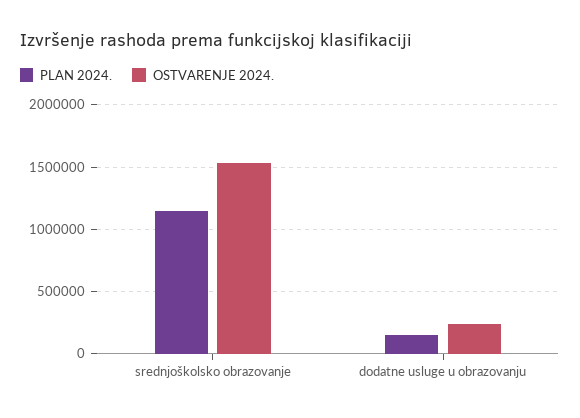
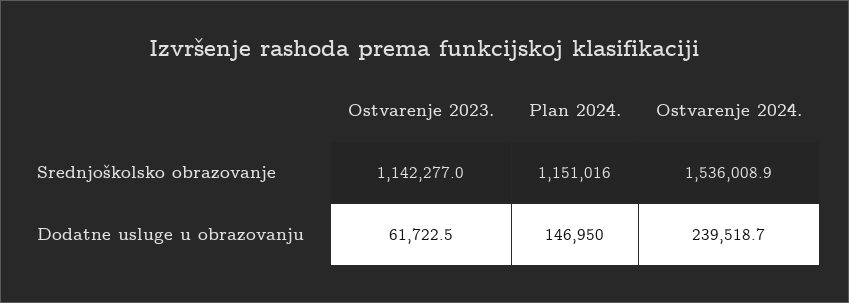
Ostvarenje 2023., srednjoškolsko obrazovanje: none -> 1142277
Ostvarenje 2023., dodatne usluge u obrazovanju: none -> 61722.5

